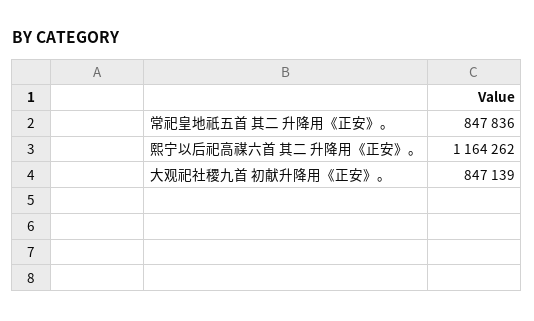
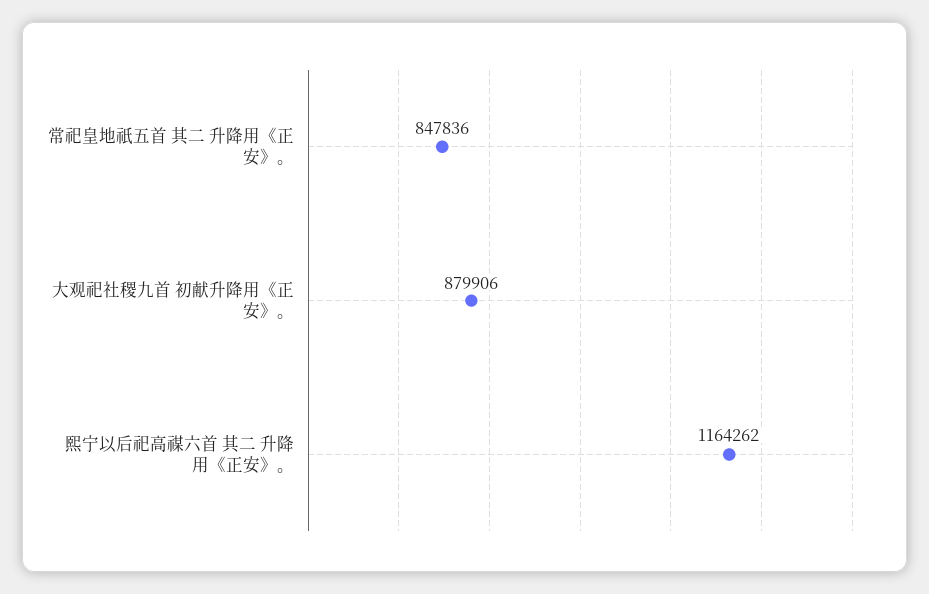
大观祀社稷九首 初献升降用《正安》。: 847139 -> 879906

